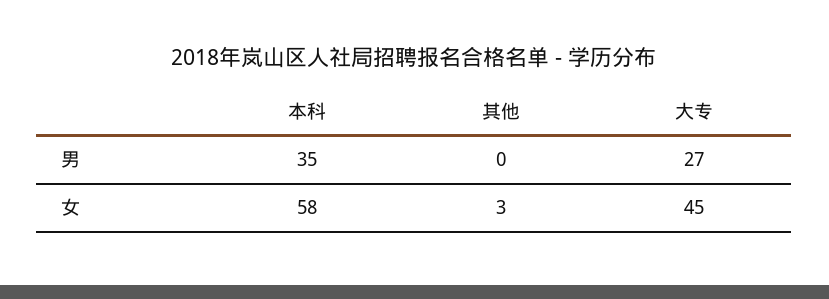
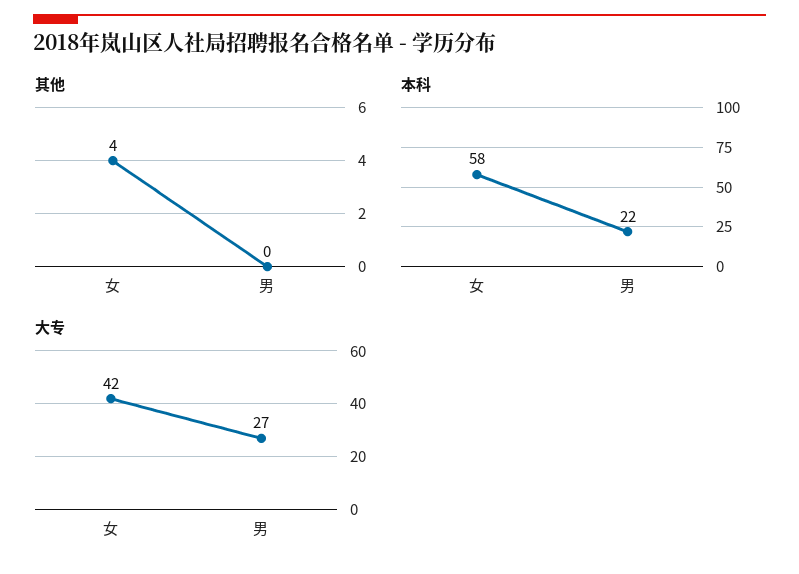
本科, 男: 35 -> 22
其他, 女: 3 -> 4
大专, 女: 45 -> 42

